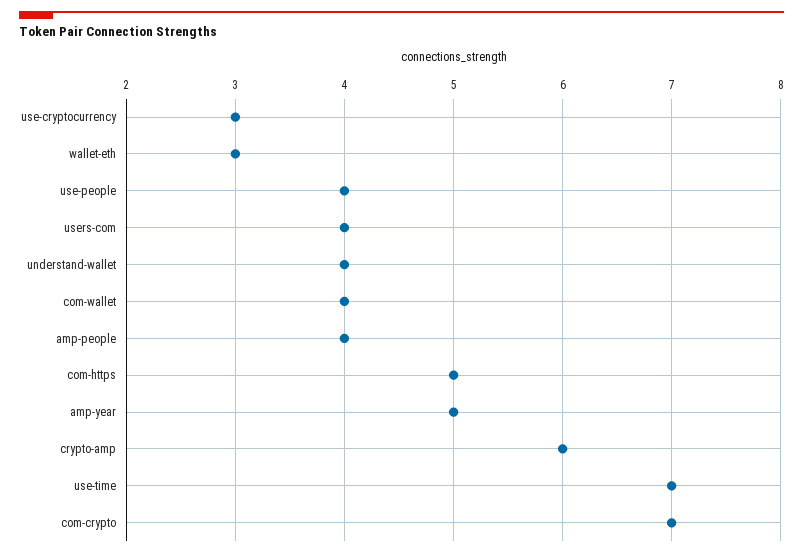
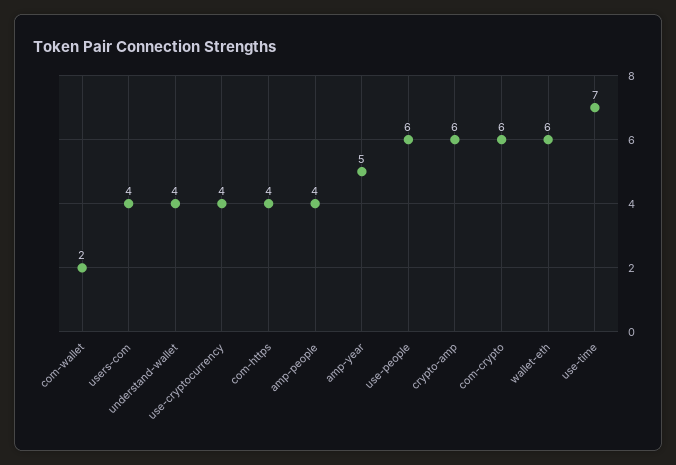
use-cryptocurrency: 3 -> 4
wallet-eth: 3 -> 6
use-people: 4 -> 6
com-wallet: 4 -> 2
com-https: 5 -> 4
com-crypto: 7 -> 6

